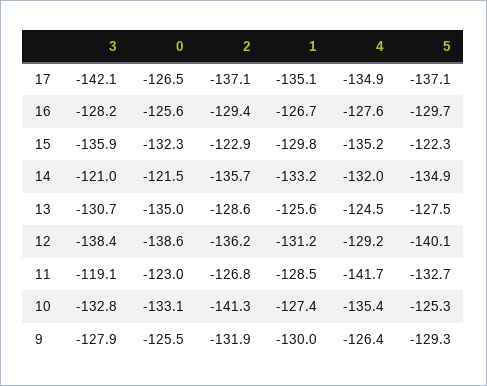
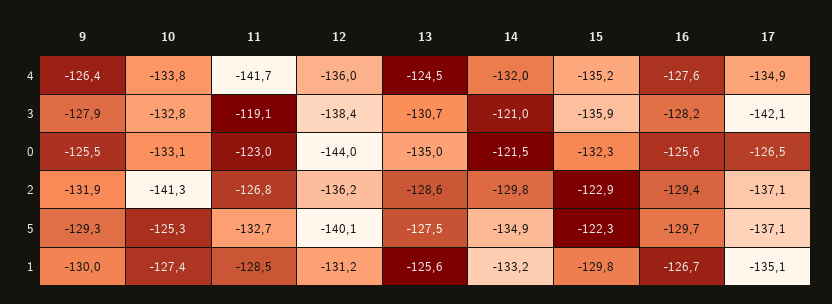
2, 14: -135.7 -> -129.8
0, 12: -138.6 -> -144
4, 12: -129.2 -> -136
4, 10: -135.4 -> -133.8

